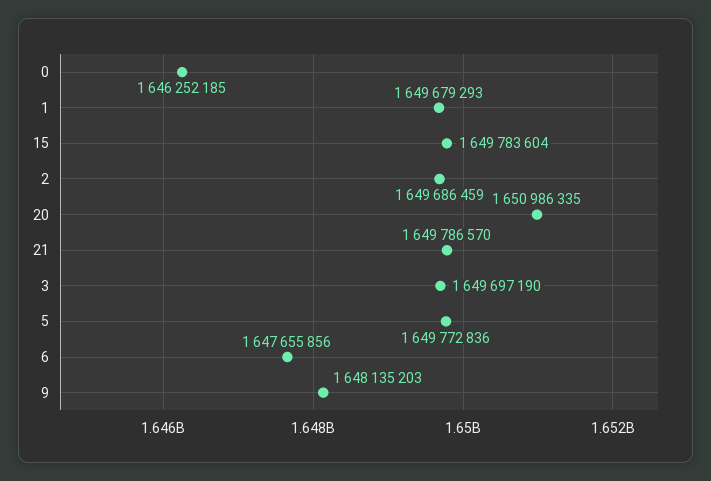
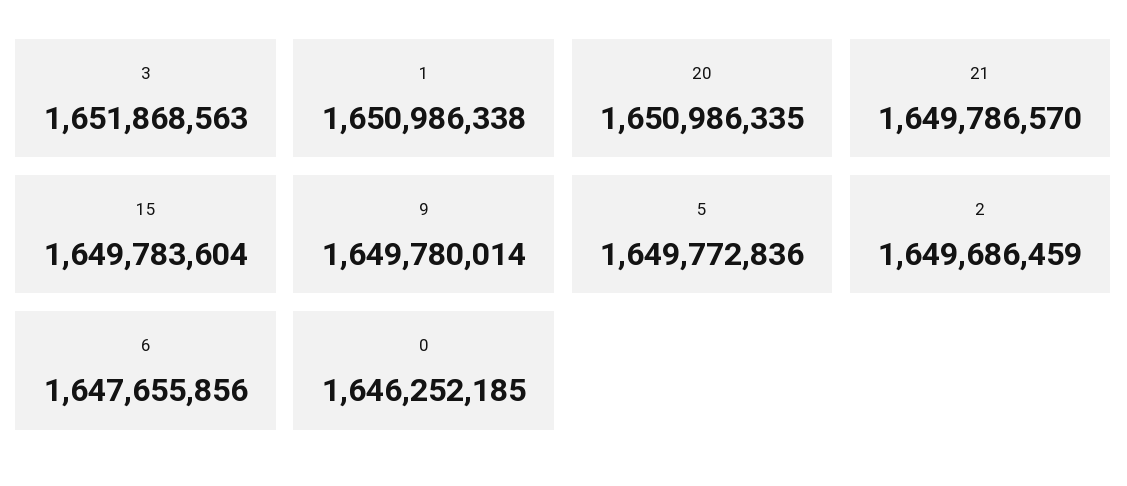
1: 1649679293 -> 1650986338
3: 1649697190 -> 1651868563
9: 1648135203 -> 1649780014

